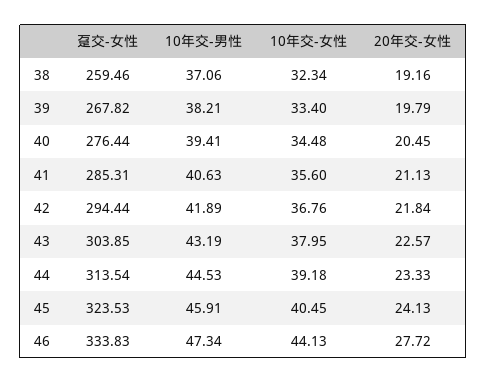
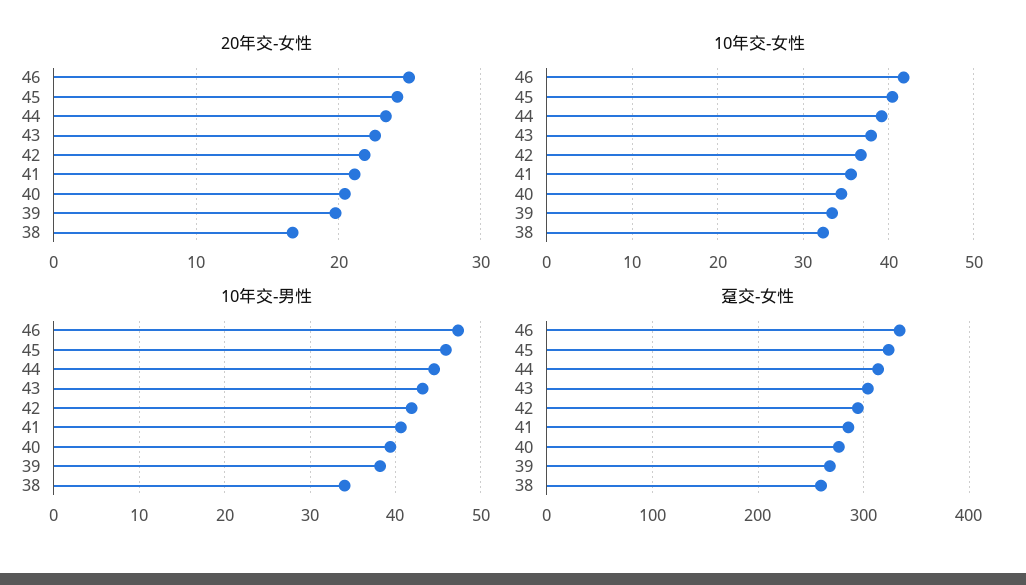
10年交-男性, 38: 37.06 -> 34
20年交-女性, 38: 19.16 -> 17
10年交-女性, 46: 44.13 -> 42
20年交-女性, 46: 27.72 -> 25

